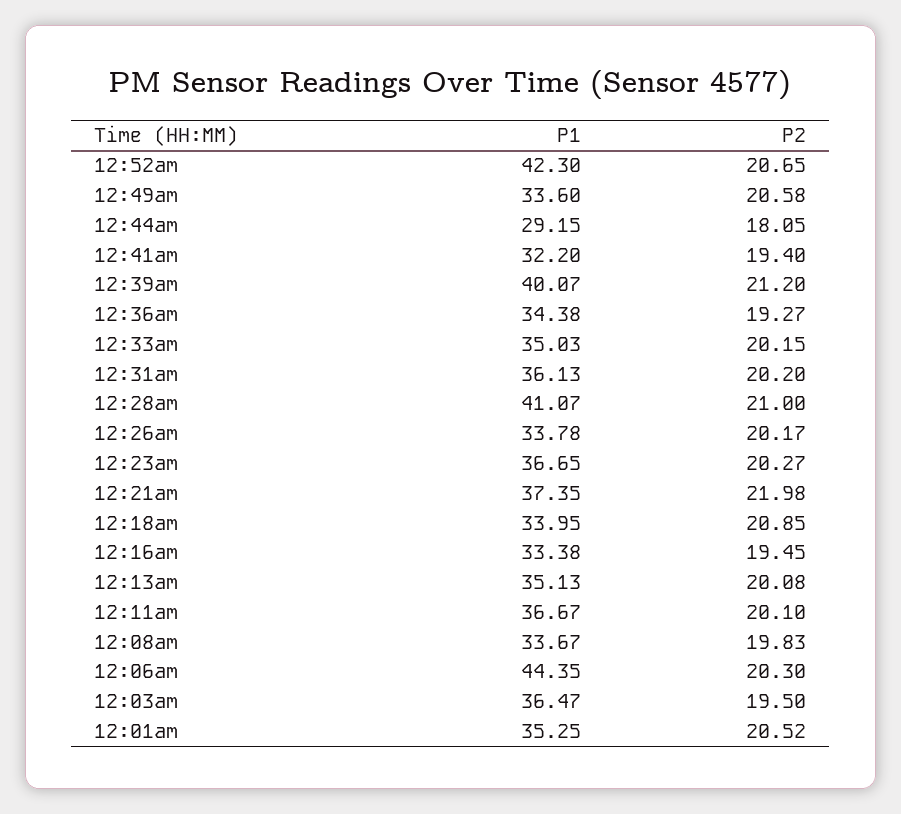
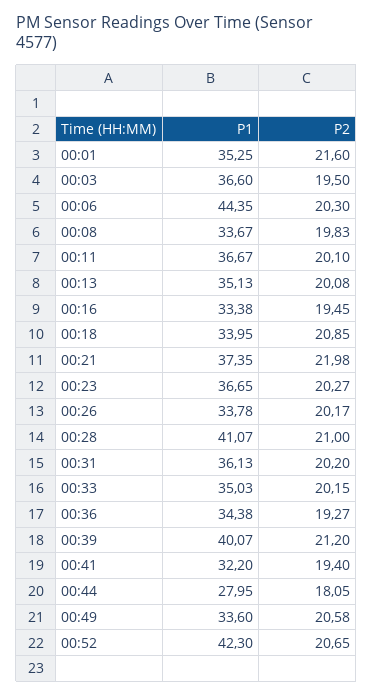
P1, 12:44am: 29.15 -> 27.95
P1, 12:03am: 36.47 -> 36.6
P2, 12:01am: 20.52 -> 21.6

